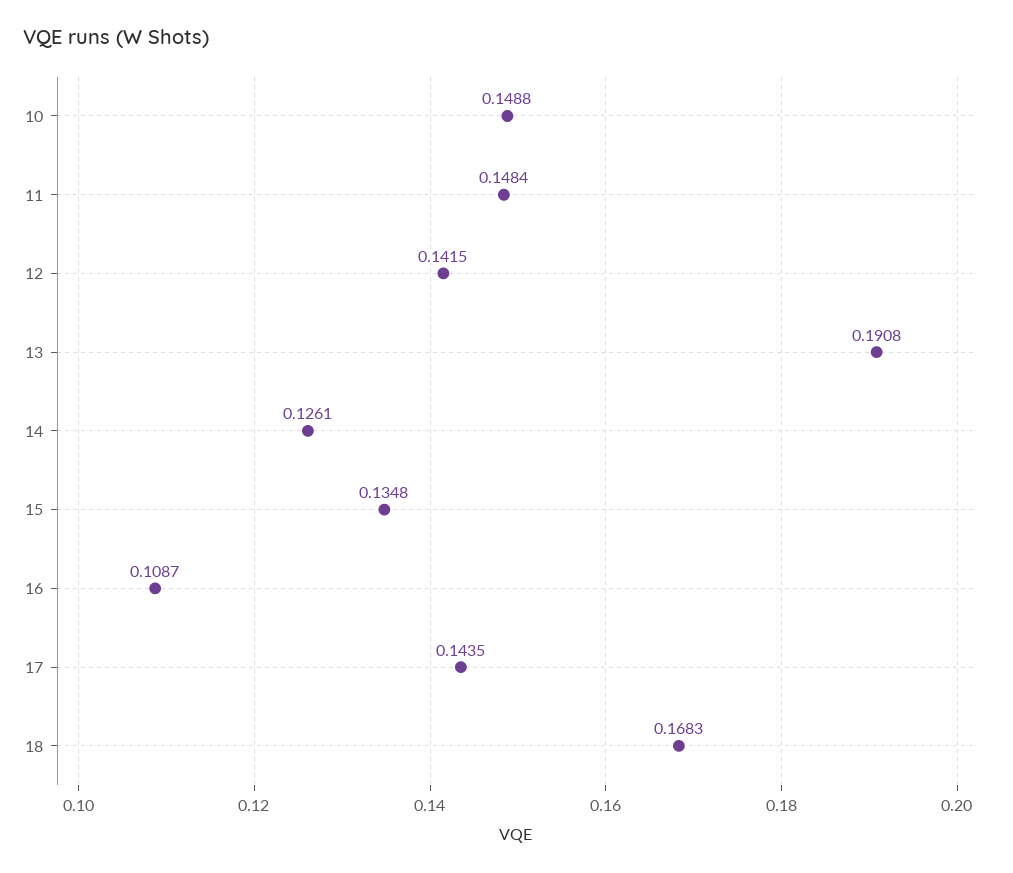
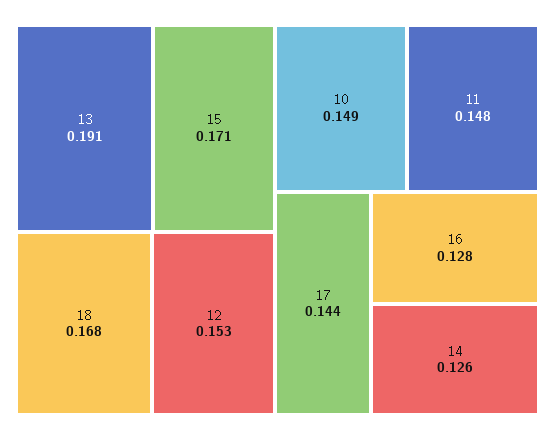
12: 0.1415 -> 0.153
15: 0.1348 -> 0.171
16: 0.1087 -> 0.128

